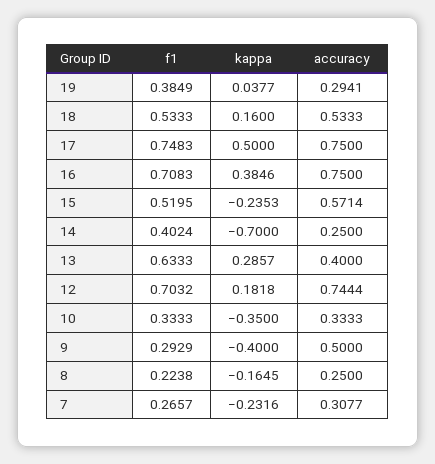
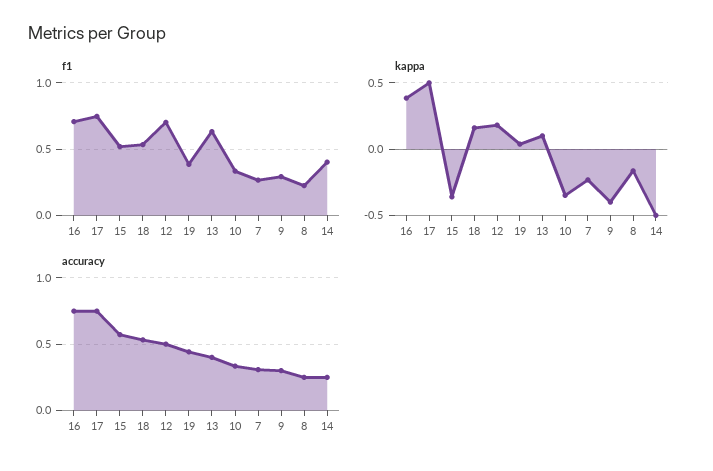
accuracy, 19: 0.2941 -> 0.45
kappa, 15: -0.2353 -> -0.35
kappa, 14: -0.7 -> -0.5
kappa, 13: 0.2857 -> 0.1
accuracy, 12: 0.7444 -> 0.5
accuracy, 9: 0.5 -> 0.3

